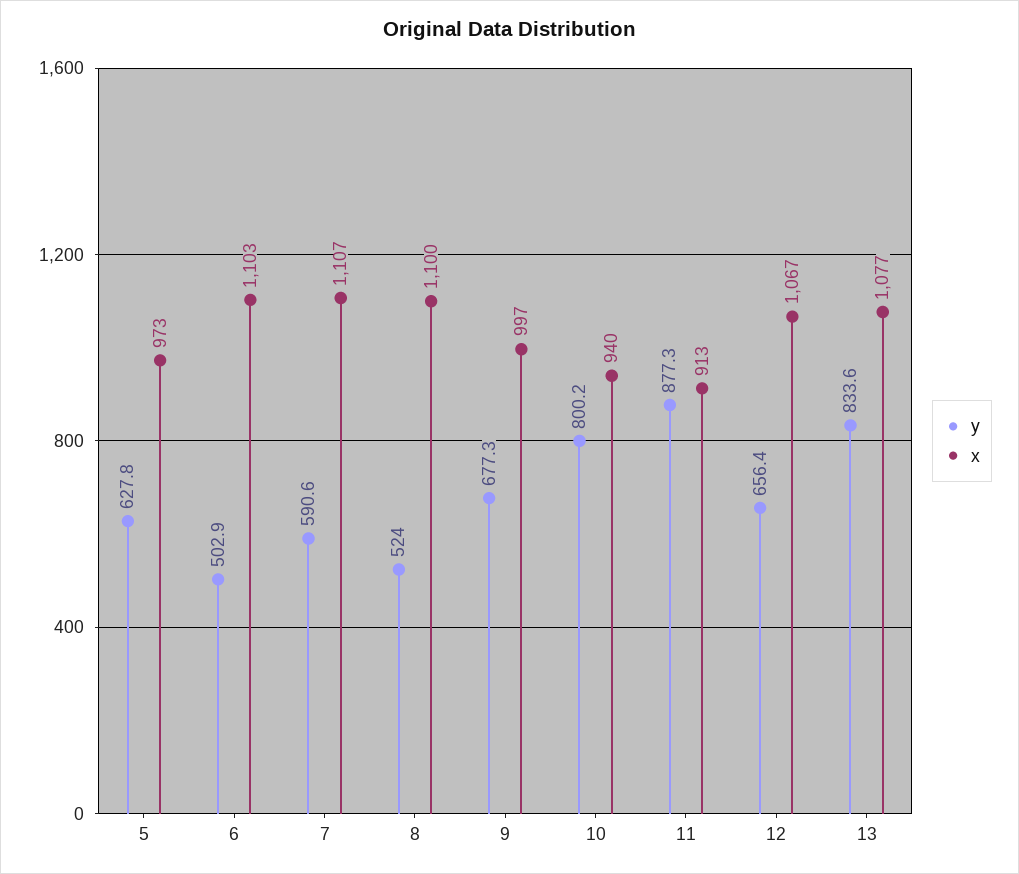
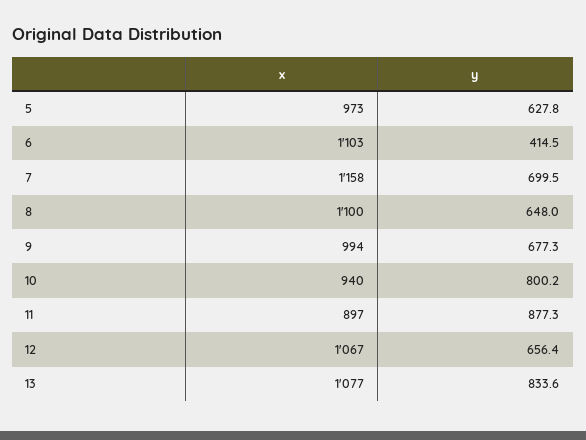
y, 6: 502.9 -> 414.5
y, 7: 590.6 -> 699.5
x, 7: 1107 -> 1158
y, 8: 524 -> 648
x, 9: 997 -> 994
x, 11: 913 -> 897

